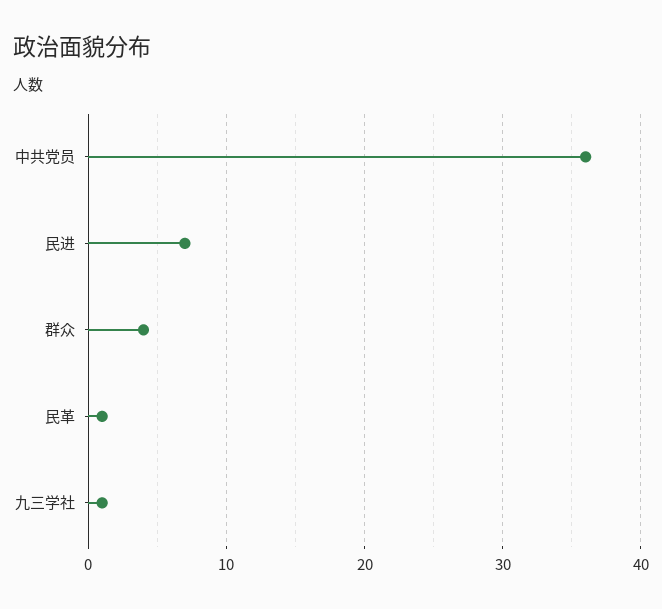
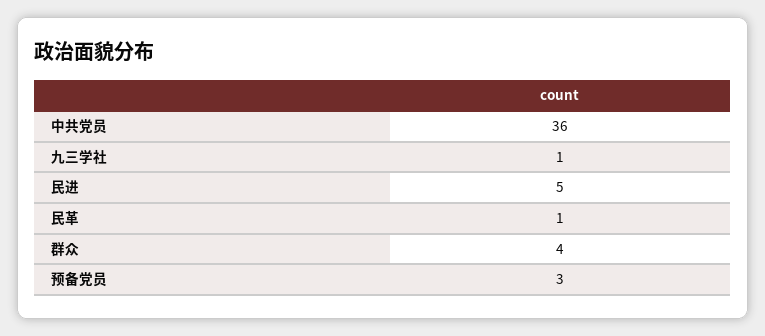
民进: 7 -> 5
预备党员: none -> 3

